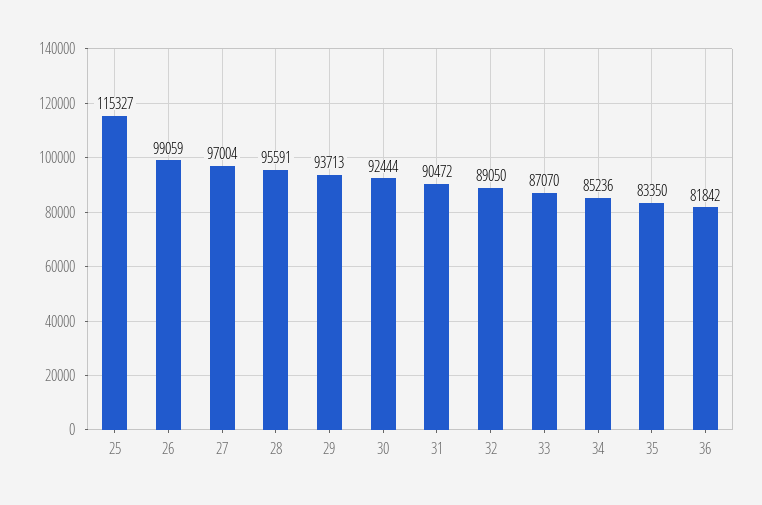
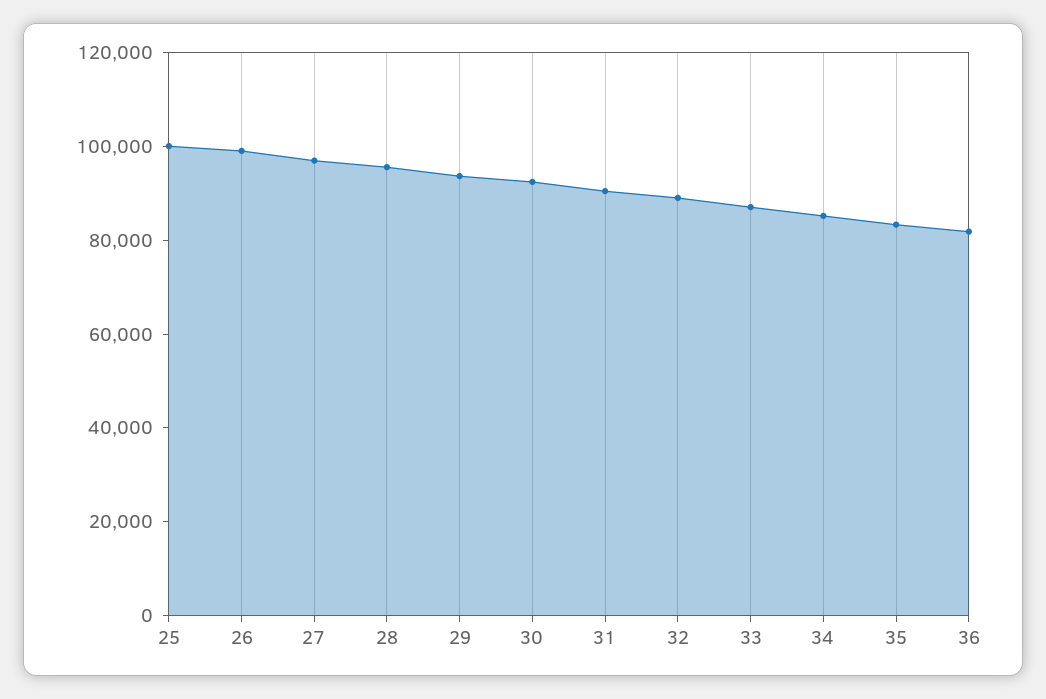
25: 115327 -> 100000

